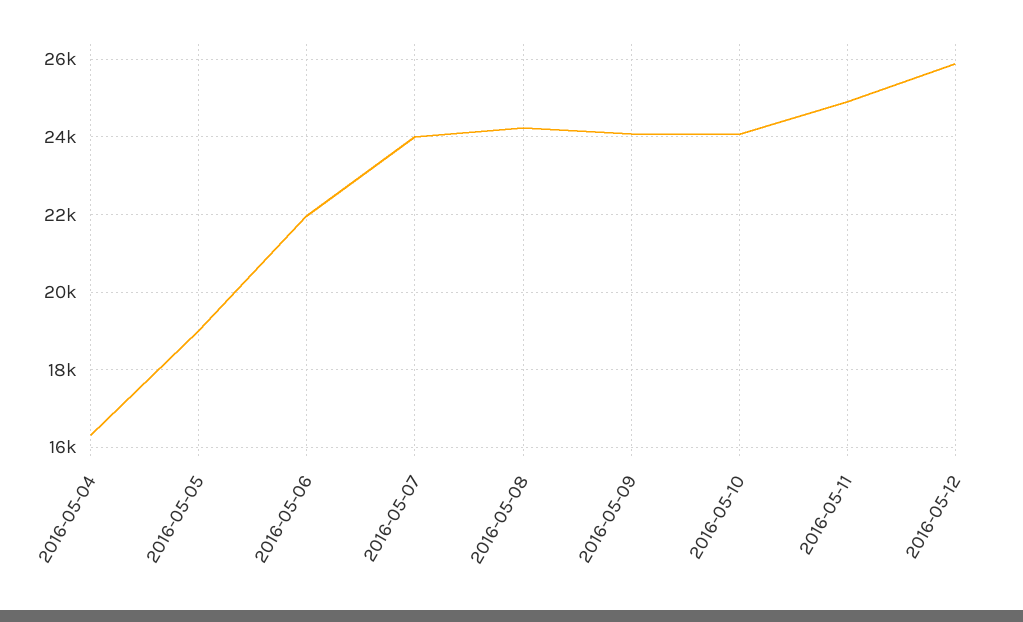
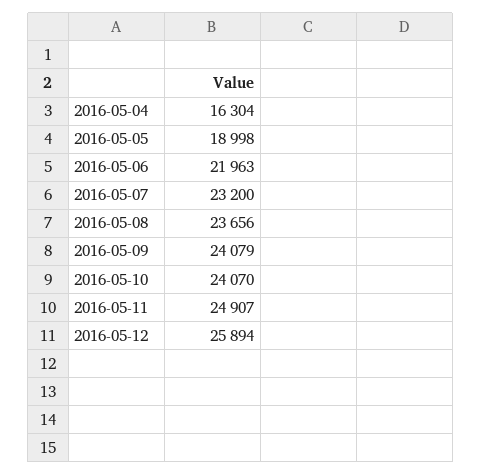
2016-05-07: 24000 -> 23200
2016-05-08: 24200 -> 23656

